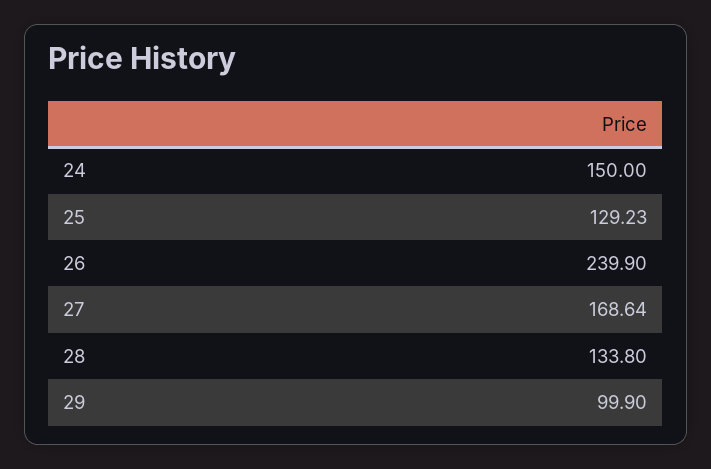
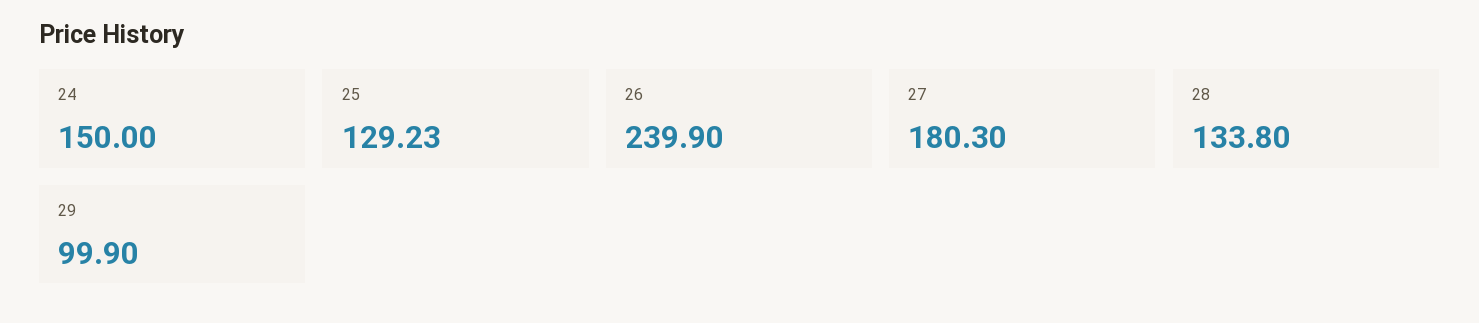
27: 168.64 -> 180.3

